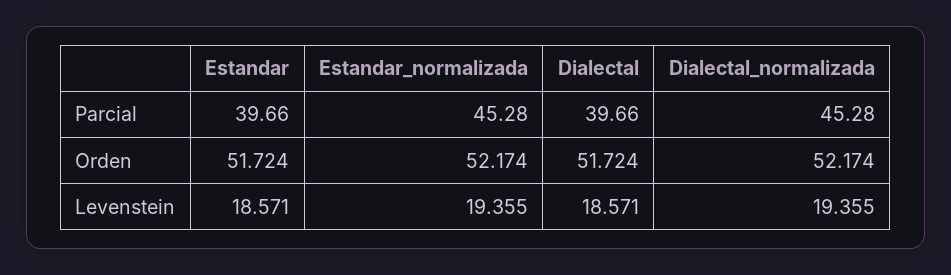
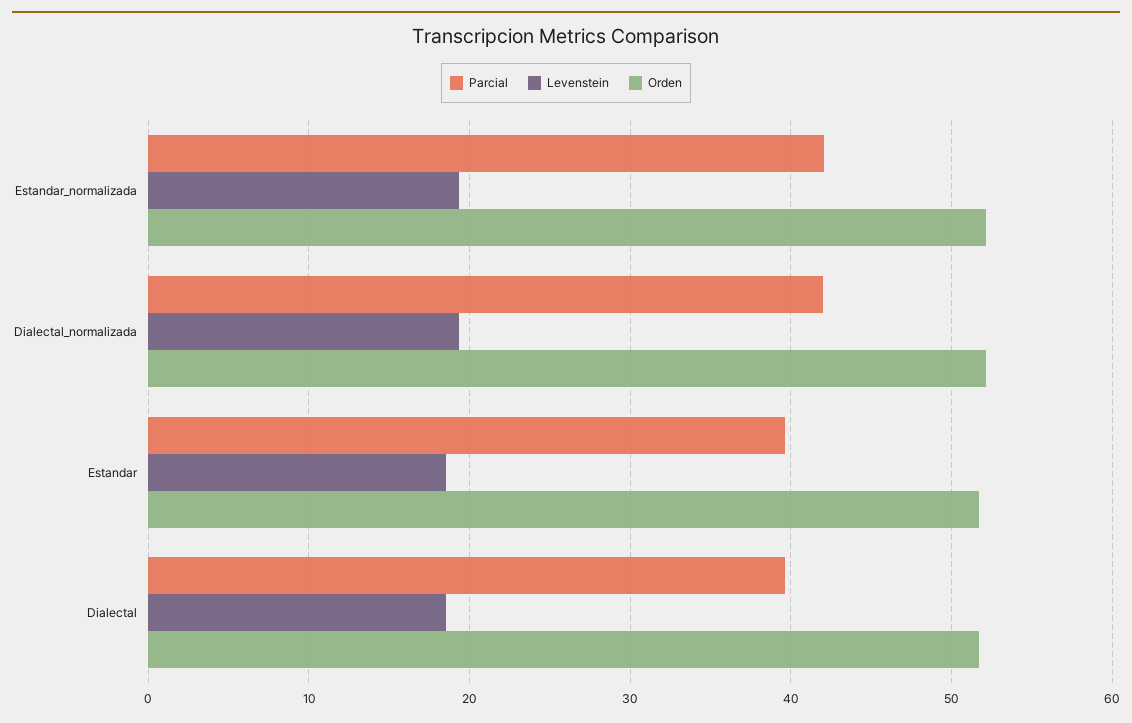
Parcial, Estandar_normalizada: 45.28 -> 42
Parcial, Dialectal_normalizada: 45.28 -> 42

